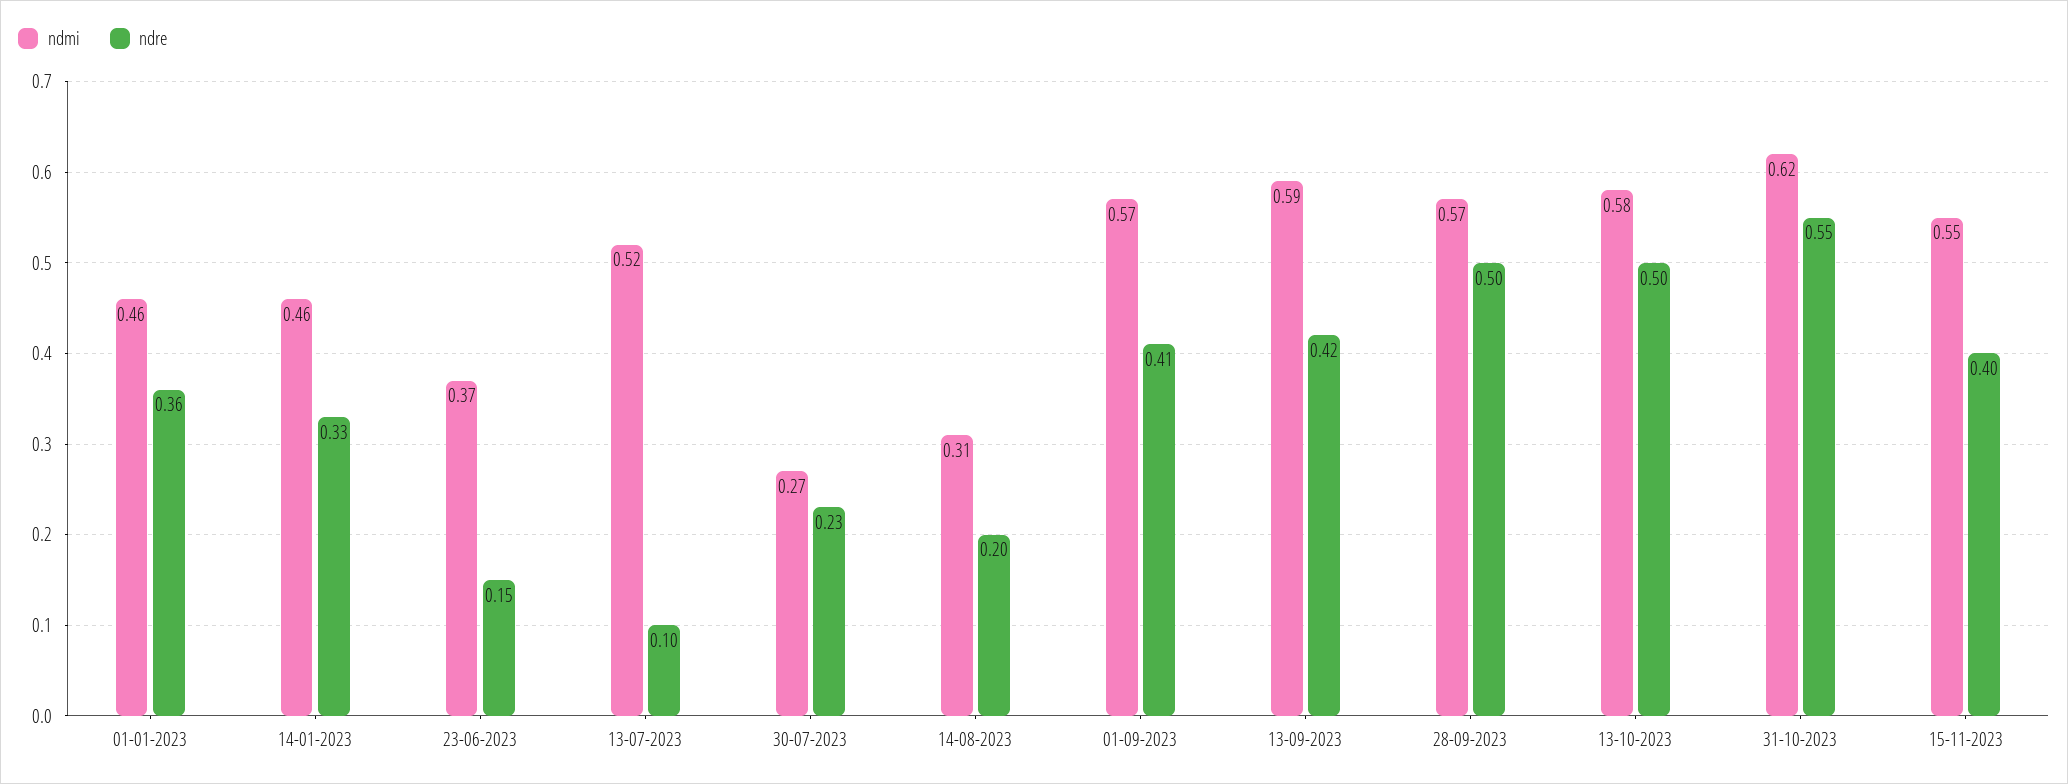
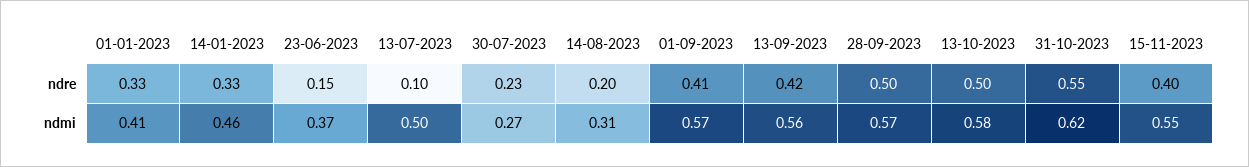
ndmi, 01-01-2023: 0.46 -> 0.41
ndre, 01-01-2023: 0.36 -> 0.33
ndmi, 13-07-2023: 0.52 -> 0.5
ndmi, 13-09-2023: 0.59 -> 0.56

